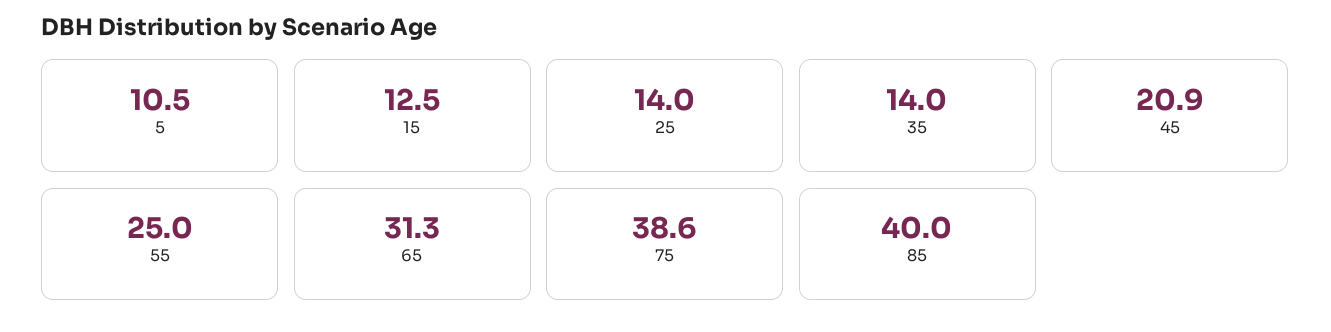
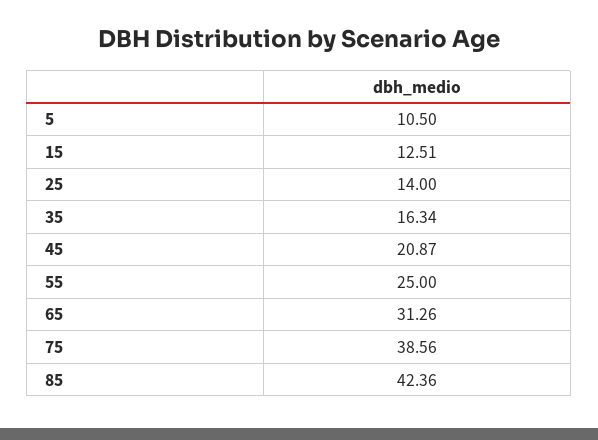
35: 14 -> 16.34
85: 40 -> 42.36

